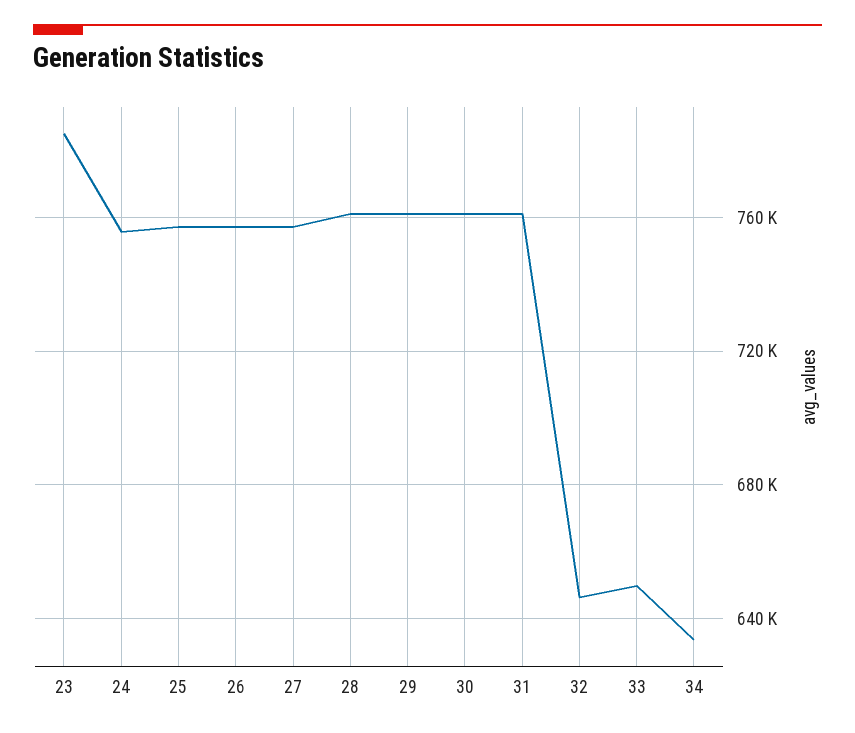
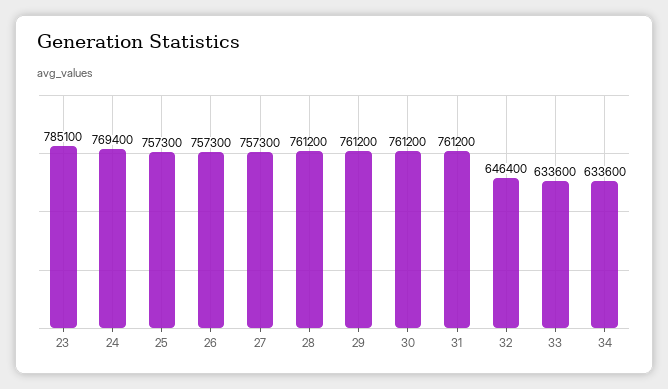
24: 755000 -> 769400
33: 650000 -> 633600

